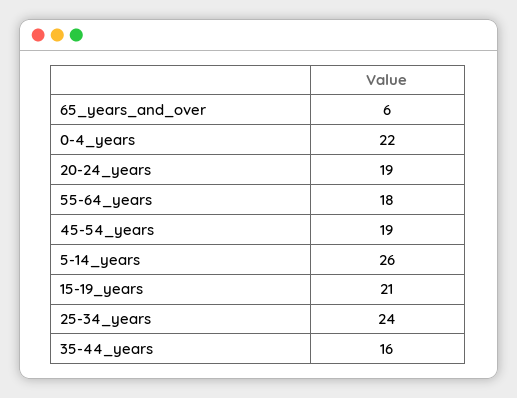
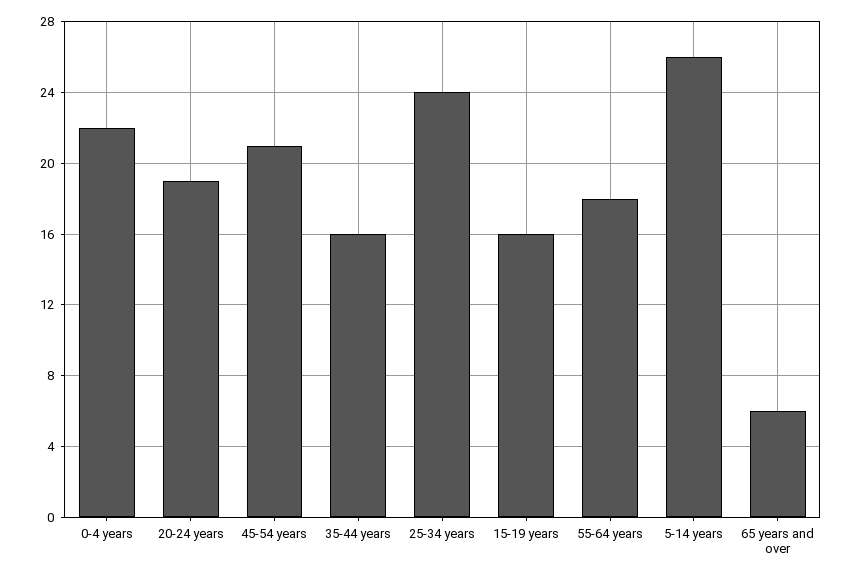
45-54_years: 19 -> 21
15-19_years: 21 -> 16

